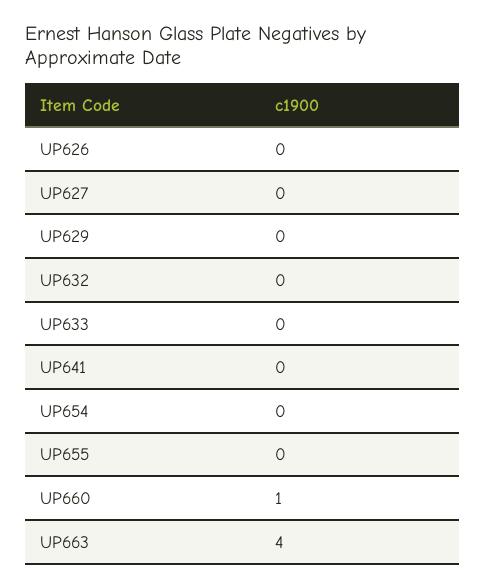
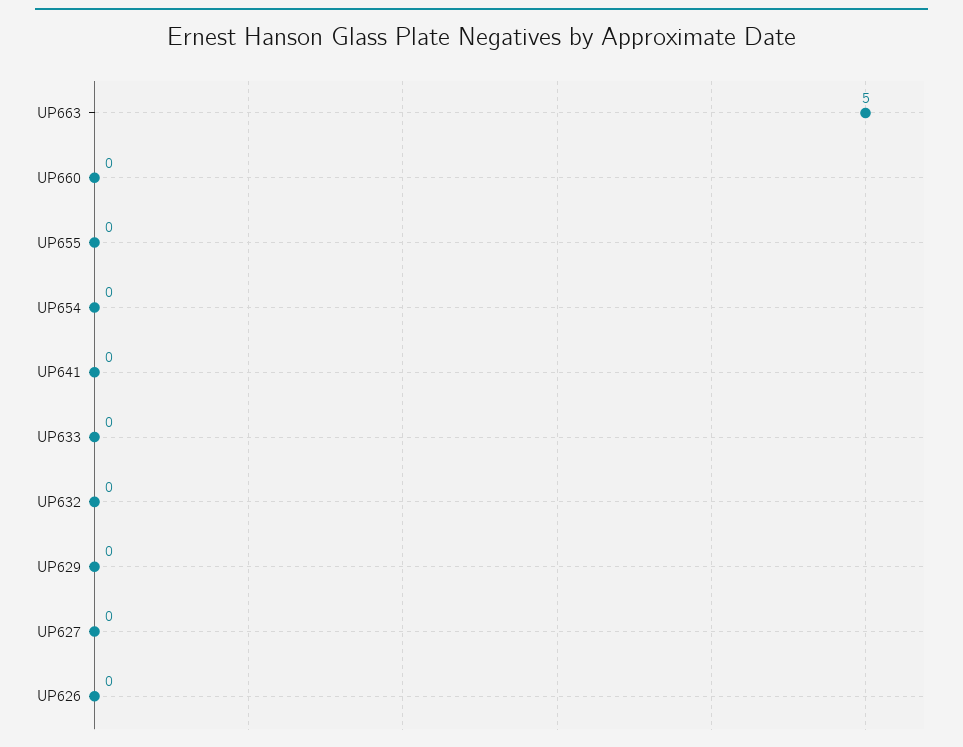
UP660: 1 -> 0
UP663: 4 -> 5

